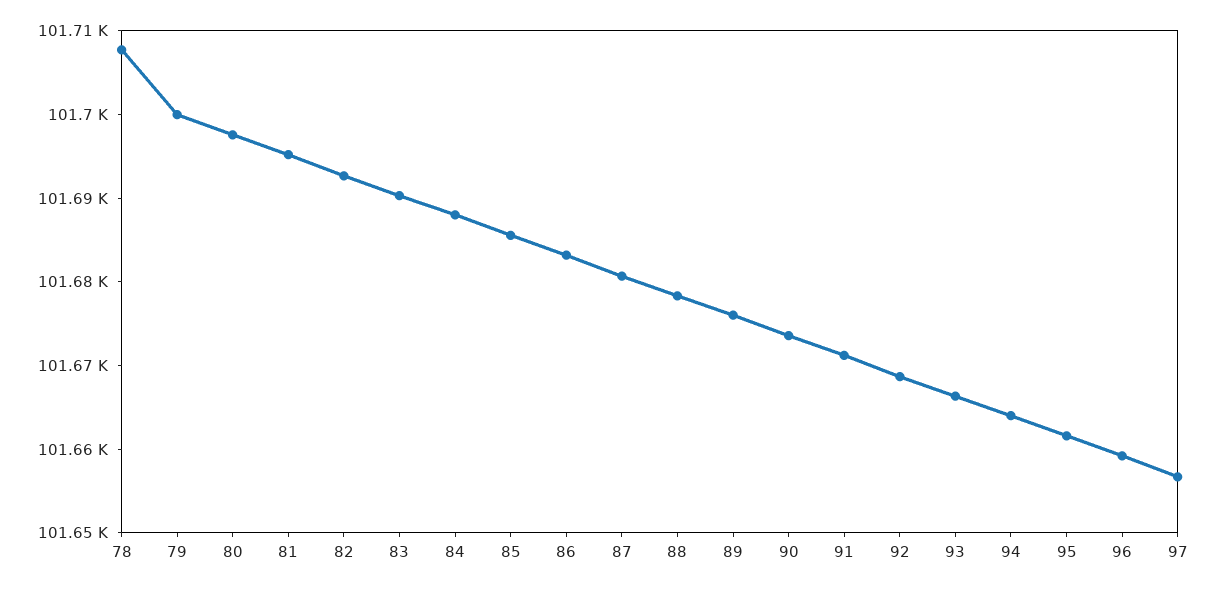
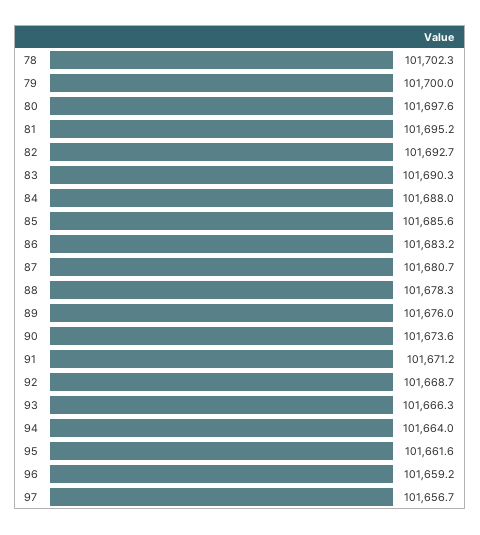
78: 101708 -> 101702.3

